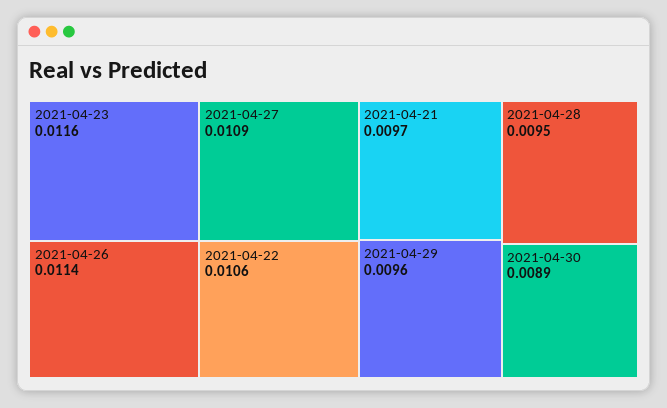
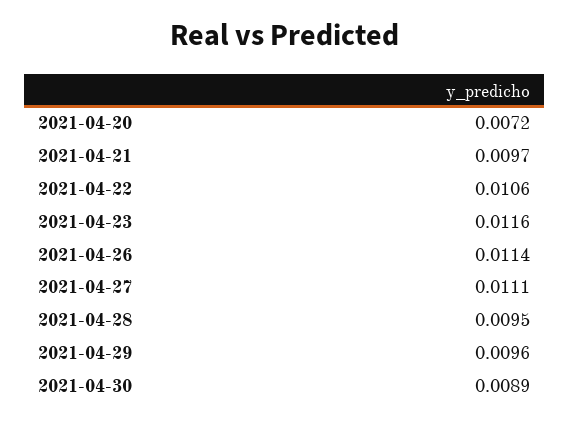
2021-04-27: 0.0109 -> 0.0111
2021-04-20: none -> 0.0072

